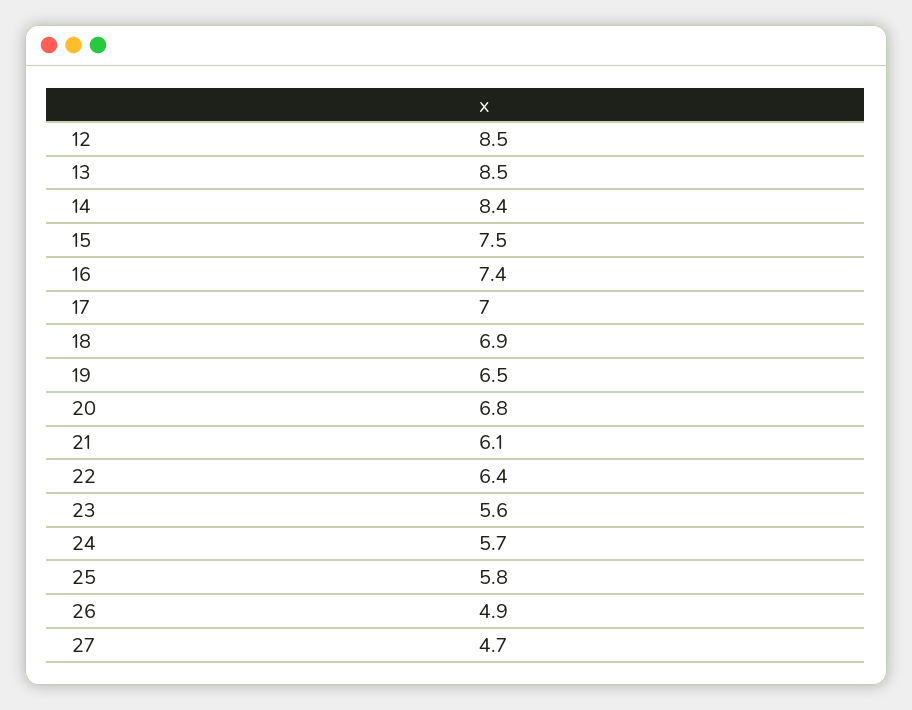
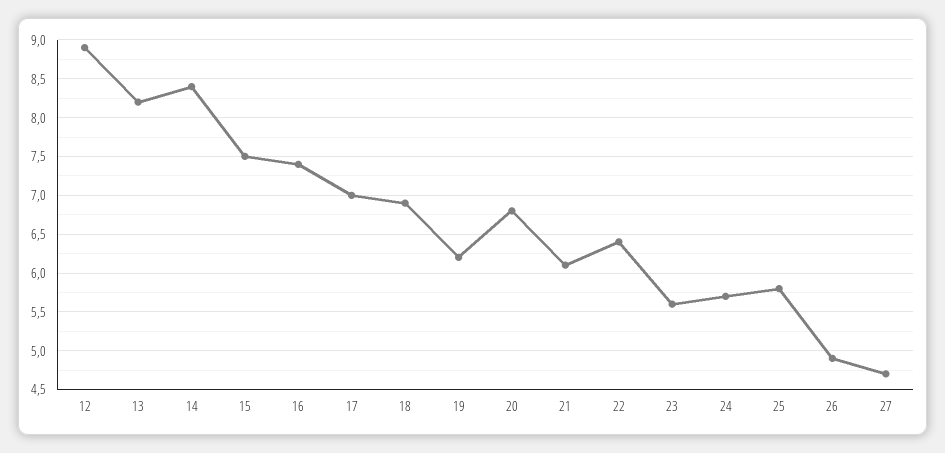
12: 8.5 -> 8.9
13: 8.5 -> 8.2
19: 6.5 -> 6.2

